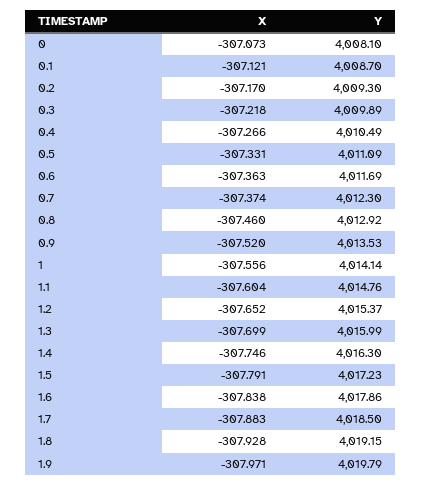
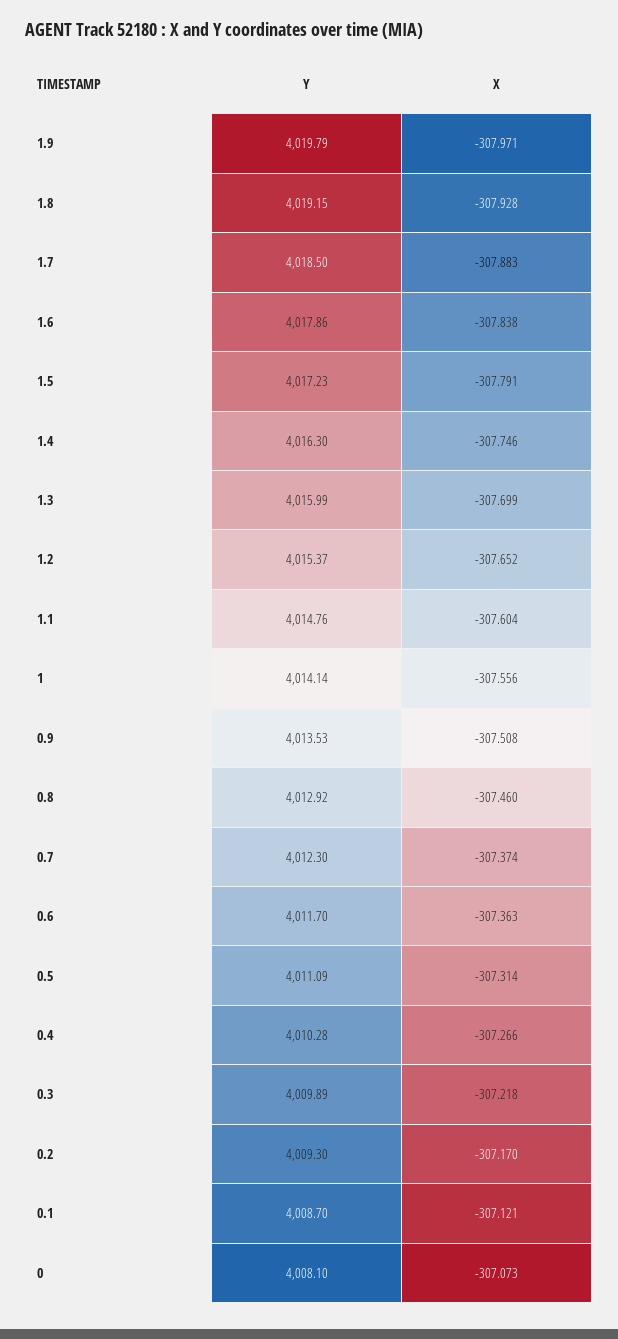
Y, 0.4: 4010.49 -> 4010.28
X, 0.5: -307.331 -> -307.314
Y, 0.6: 4011.69 -> 4011.7
X, 0.9: -307.52 -> -307.508

